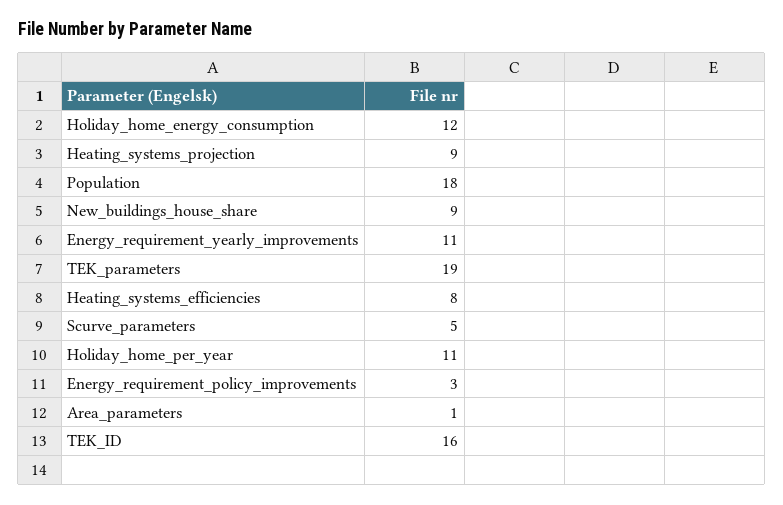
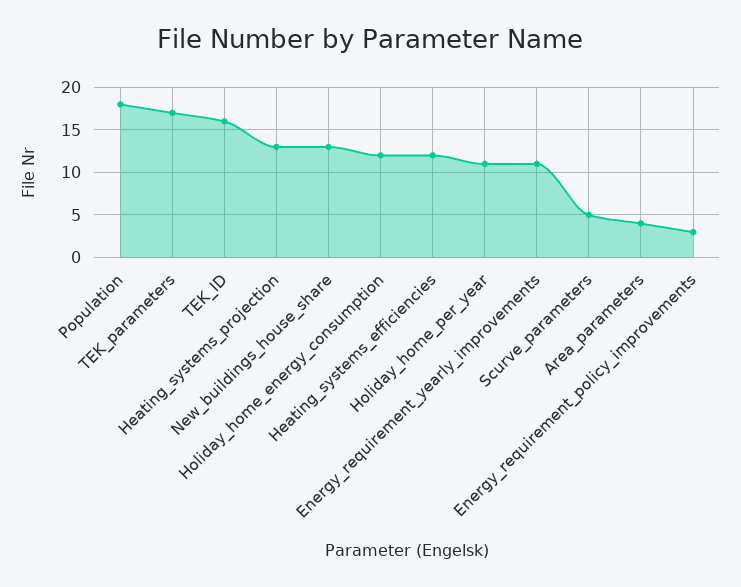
Heating_systems_projection: 9 -> 13
New_buildings_house_share: 9 -> 13
TEK_parameters: 19 -> 17
Heating_systems_efficiencies: 8 -> 12
Area_parameters: 1 -> 4

